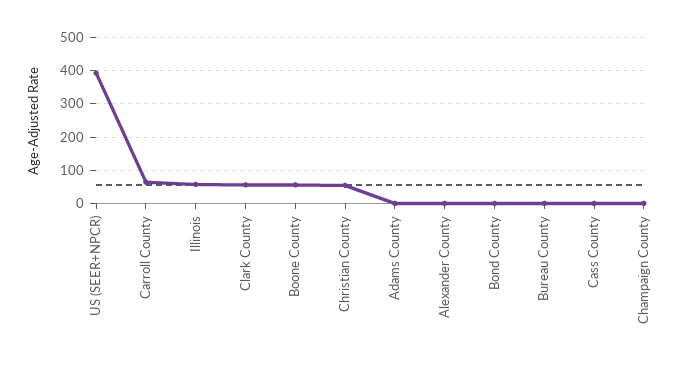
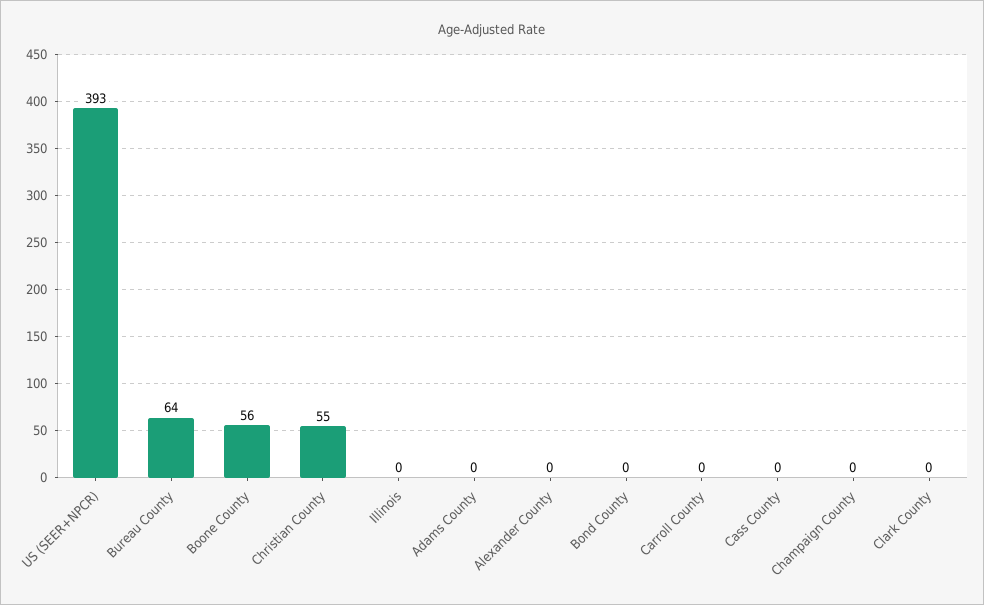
Carroll County: 60 -> 0
Illinois: 60 -> 0
Clark County: 60 -> 0
Bureau County: 0 -> 64

